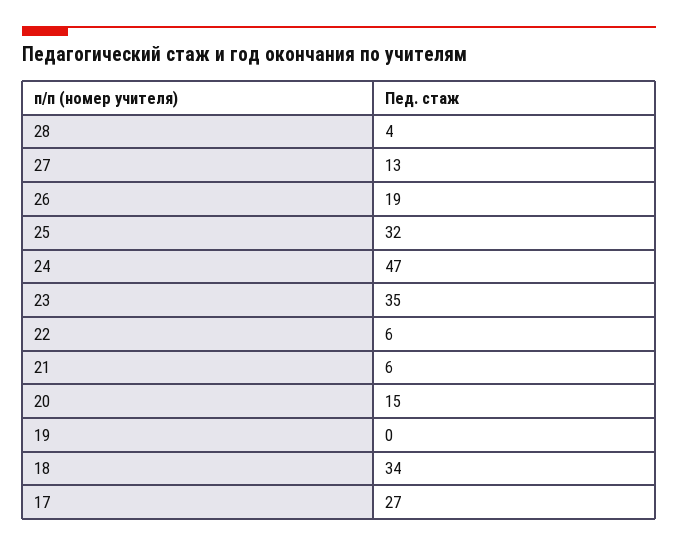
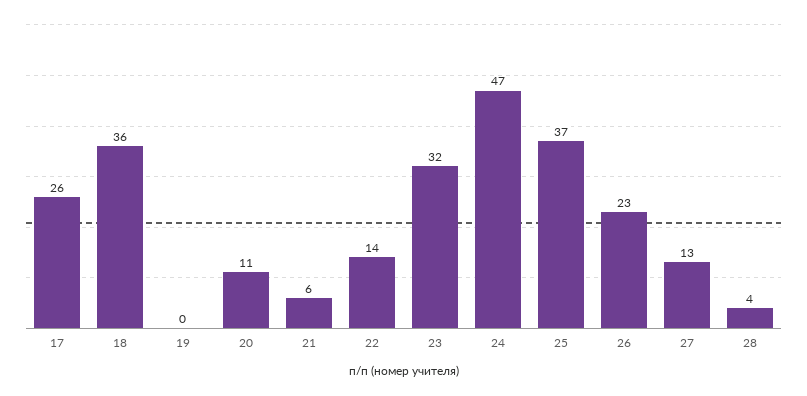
26: 19 -> 23
25: 32 -> 37
23: 35 -> 32
22: 6 -> 14
20: 15 -> 11
18: 34 -> 36
17: 27 -> 26

